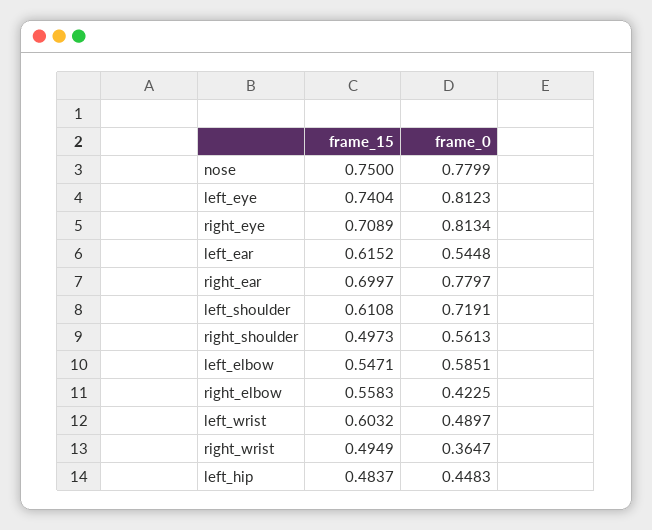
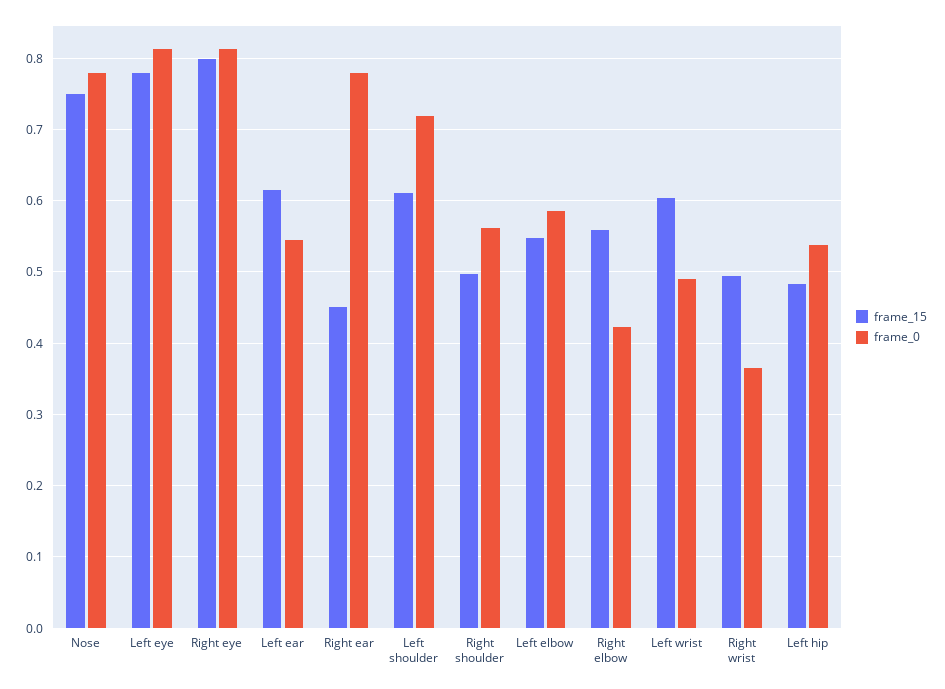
frame_15, left_eye: 0.7404 -> 0.78
frame_15, right_eye: 0.7089 -> 0.8
frame_15, right_ear: 0.6997 -> 0.45
frame_0, left_hip: 0.4483 -> 0.54

